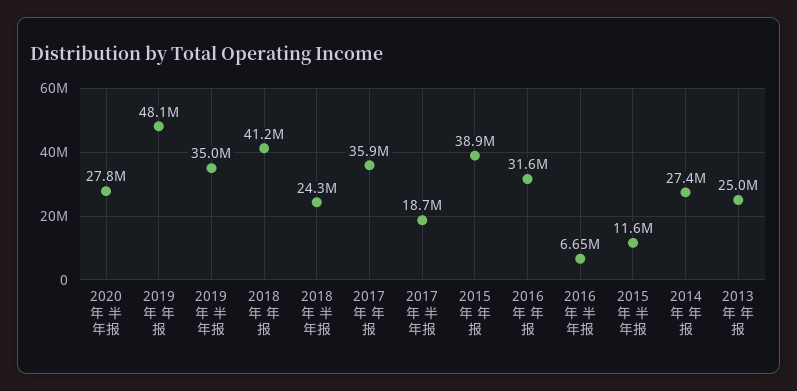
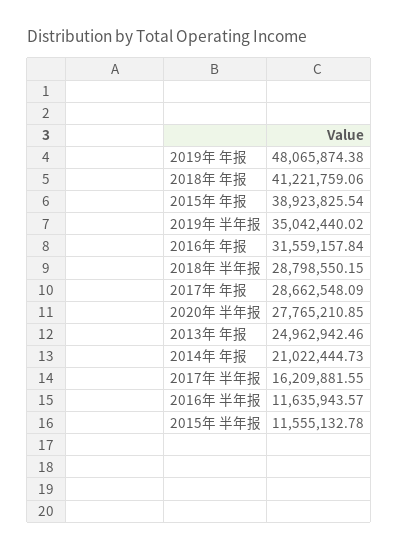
2018年 半年报: 24300000 -> 28798550.15
2017年 年报: 35900000 -> 28662548.09
2017年 半年报: 18700000 -> 16209881.55
2016年 半年报: 6650000 -> 11635943.57
2014年 年报: 27400000 -> 21022444.73

